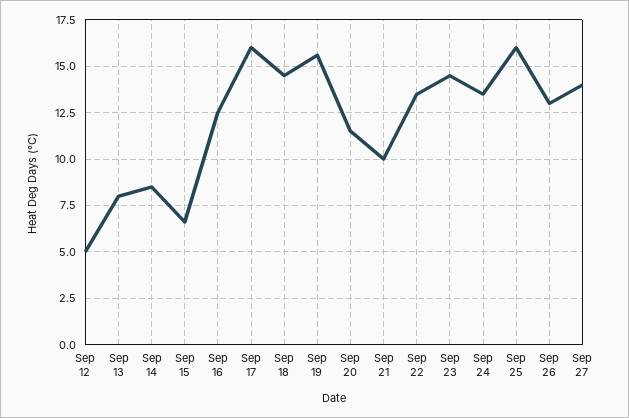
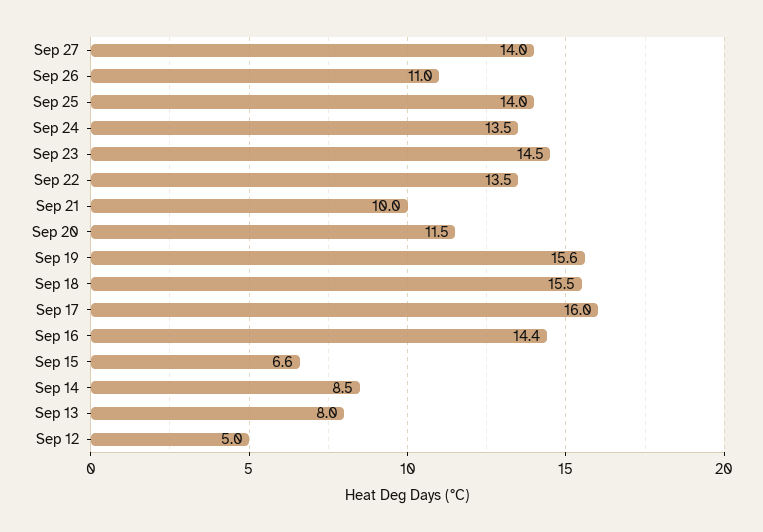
Sep 16: 12.5 -> 14.4
Sep 18: 14.5 -> 15.5
Sep 25: 16 -> 14
Sep 26: 13 -> 11

